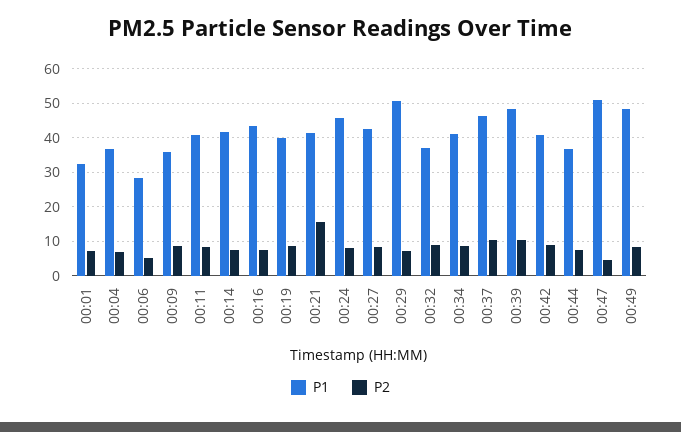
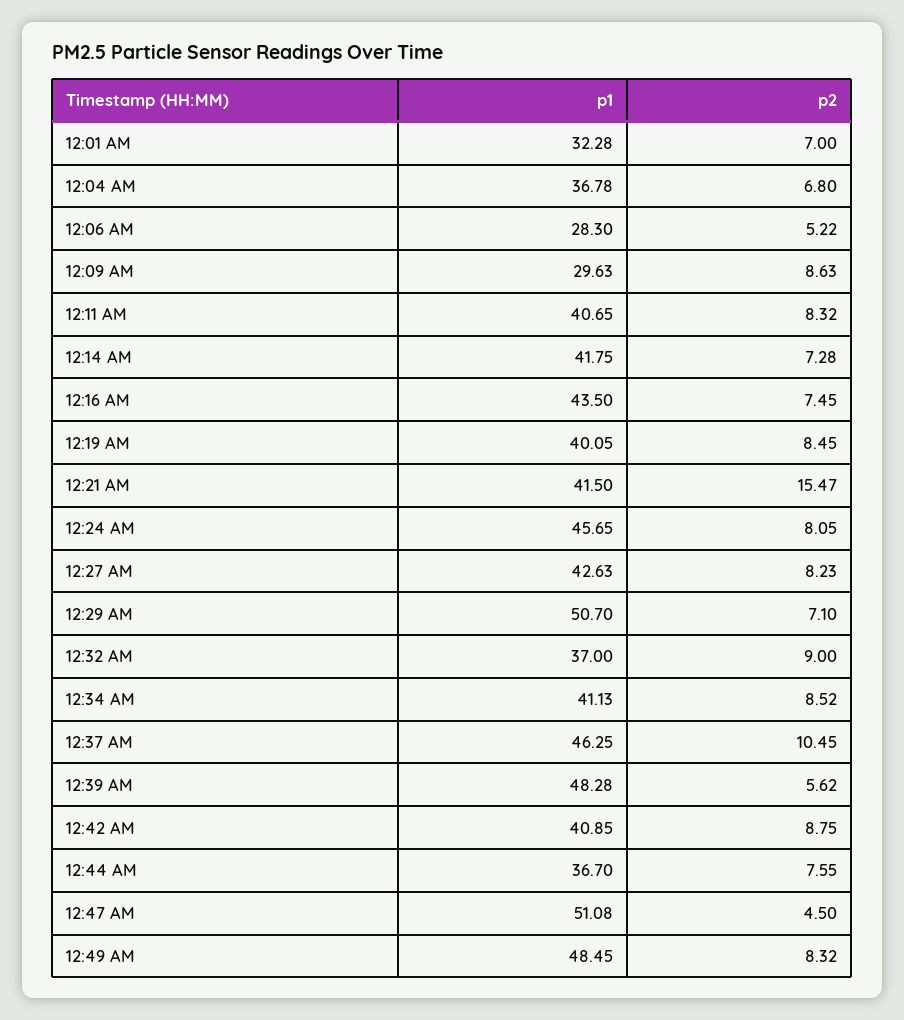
P1, 00:09: 36 -> 29.63
P2, 00:39: 10 -> 5.62

